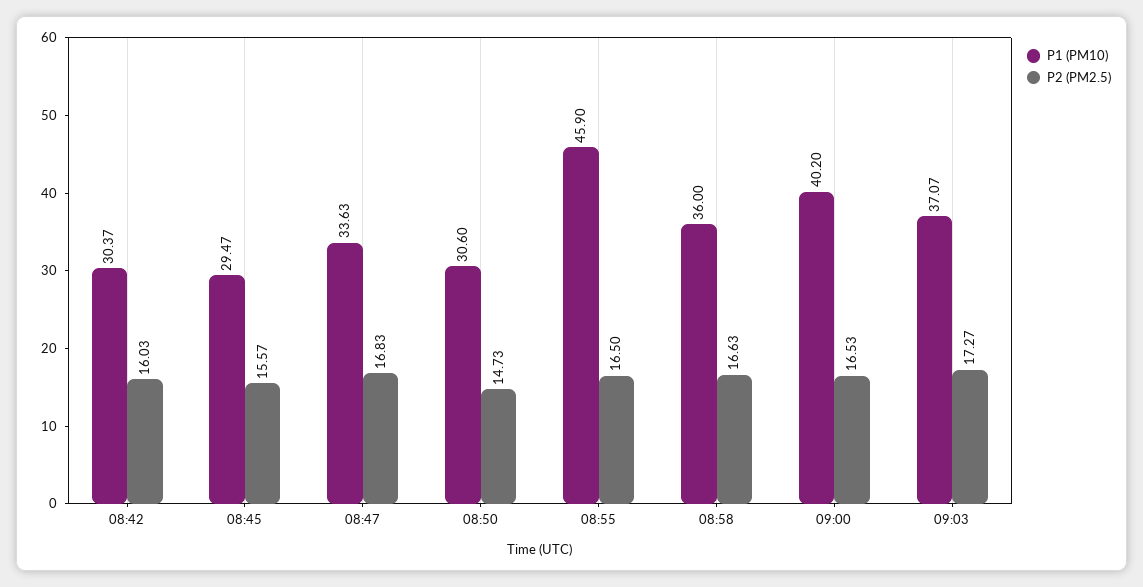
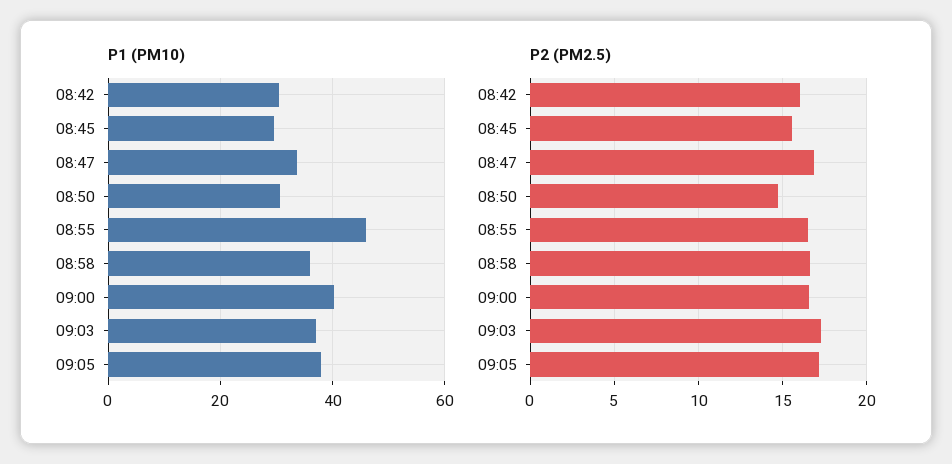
P1 (PM10), 09:05: none -> 38
P2 (PM2.5), 09:05: none -> 17

